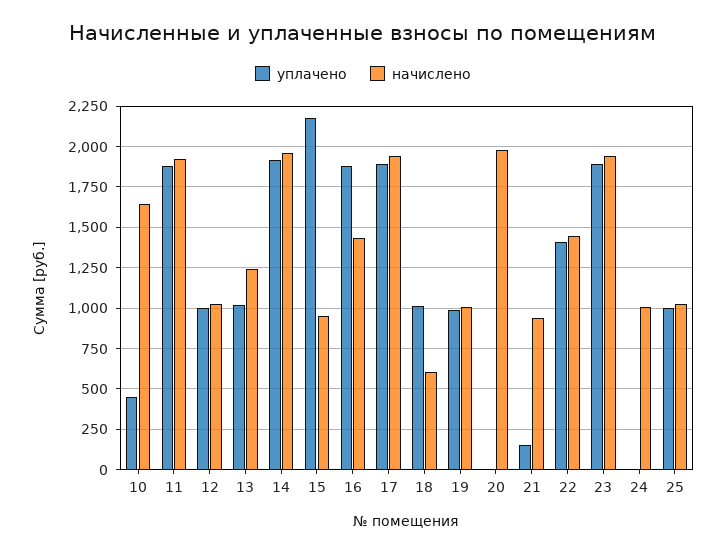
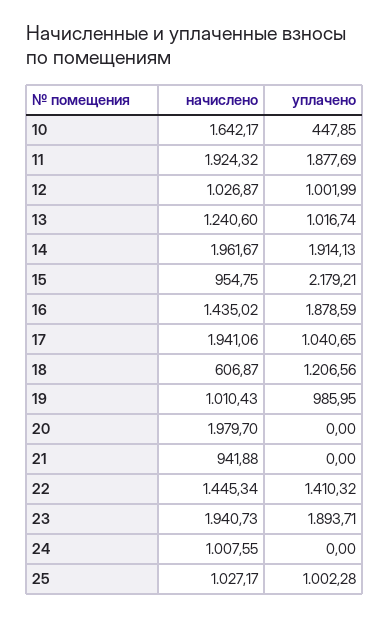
уплачено, 17: 1900 -> 1040.65
уплачено, 18: 1000 -> 1206.56
уплачено, 21: 150 -> 0

